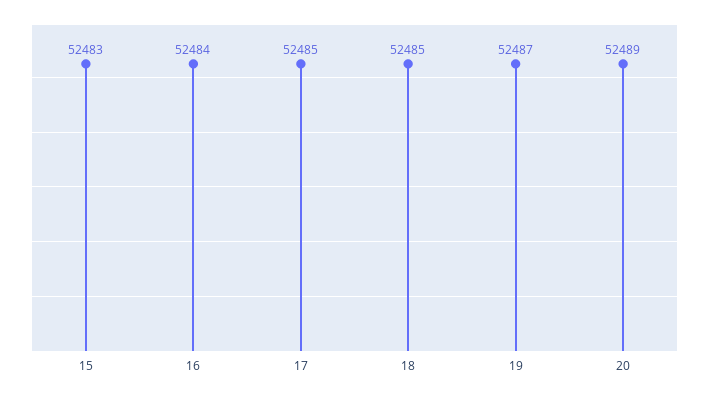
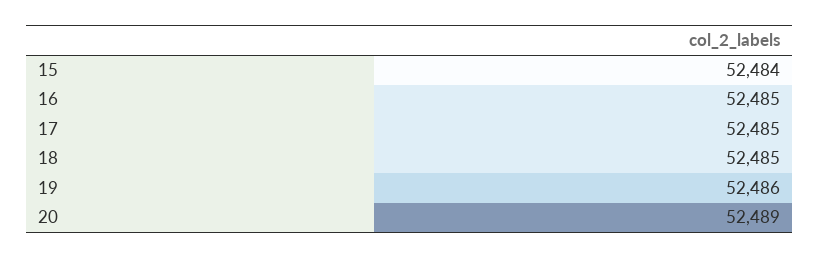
15: 52483 -> 52484
16: 52484 -> 52485
19: 52487 -> 52486

